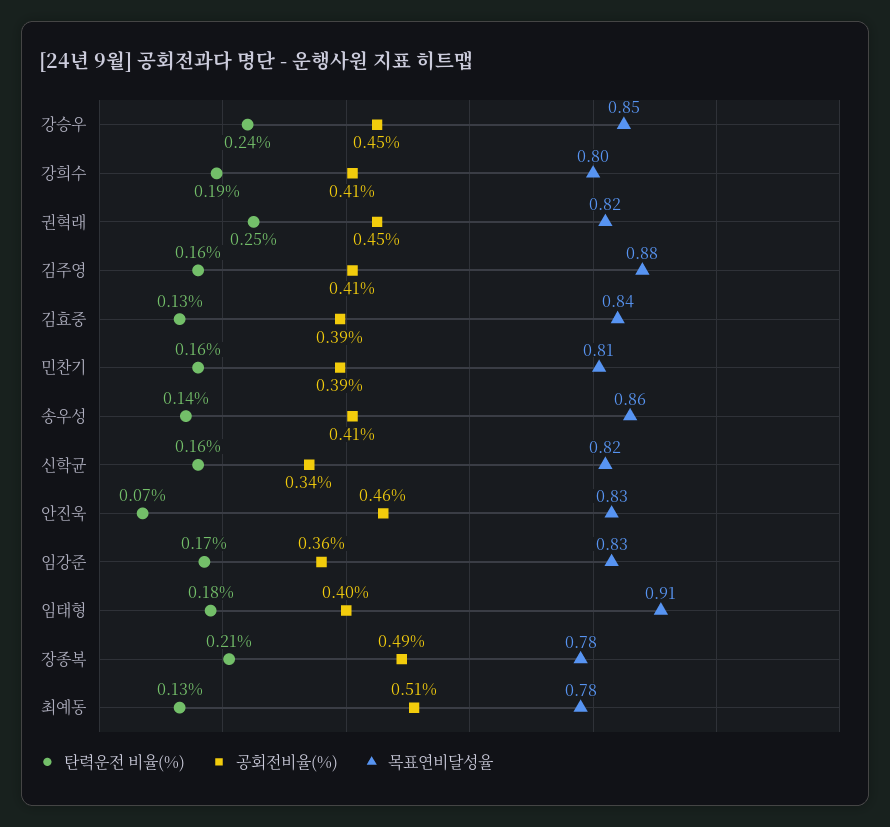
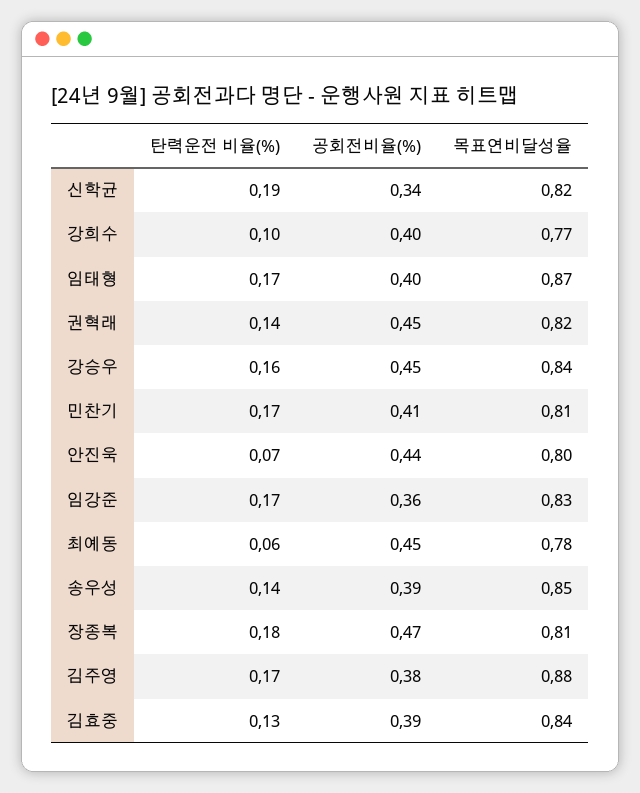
탄력운전 비율(%), 강승우: 0.24 -> 0.16
목표연비달성율, 강승우: 0.85 -> 0.84
탄력운전 비율(%), 강희수: 0.19 -> 0.1
공회전비율(%), 강희수: 0.41 -> 0.4
목표연비달성율, 강희수: 0.8 -> 0.77
탄력운전 비율(%), 권혁래: 0.25 -> 0.14
탄력운전 비율(%), 김주영: 0.16 -> 0.17
공회전비율(%), 김주영: 0.41 -> 0.38
탄력운전 비율(%), 민찬기: 0.16 -> 0.17
공회전비율(%), 민찬기: 0.39 -> 0.41
공회전비율(%), 송우성: 0.41 -> 0.39
목표연비달성율, 송우성: 0.86 -> 0.85
탄력운전 비율(%), 신학균: 0.16 -> 0.19
공회전비율(%), 안진욱: 0.46 -> 0.44
목표연비달성율, 안진욱: 0.83 -> 0.8
탄력운전 비율(%), 임태형: 0.18 -> 0.17
목표연비달성율, 임태형: 0.91 -> 0.87
탄력운전 비율(%), 장종복: 0.21 -> 0.18
공회전비율(%), 장종복: 0.49 -> 0.47
목표연비달성율, 장종복: 0.78 -> 0.81
탄력운전 비율(%), 최예동: 0.13 -> 0.06
공회전비율(%), 최예동: 0.51 -> 0.45

